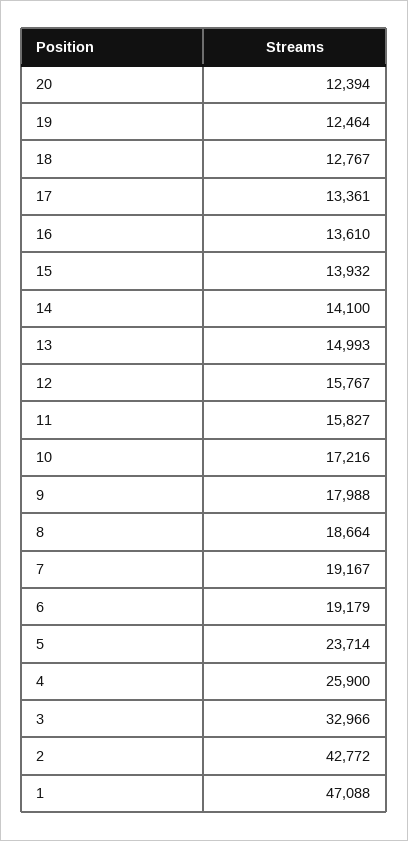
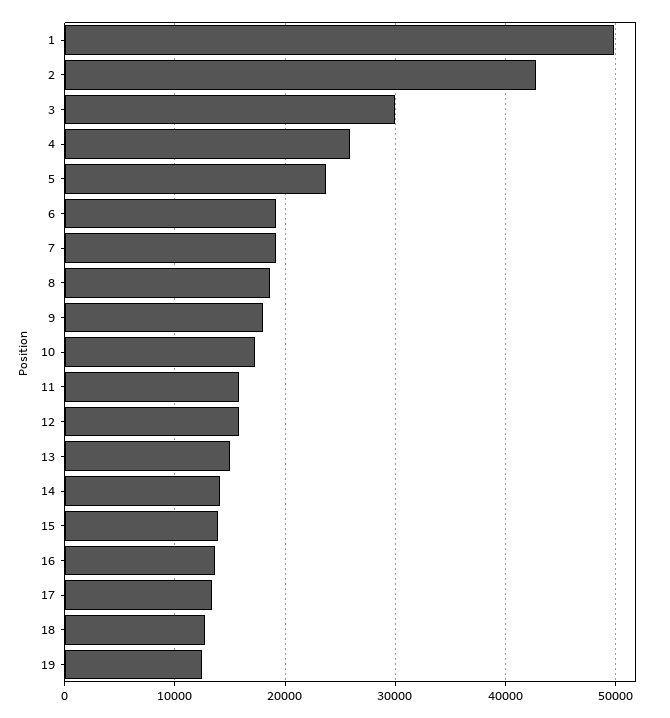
20: 12394 -> none
3: 32966 -> 30000
1: 47088 -> 50000

